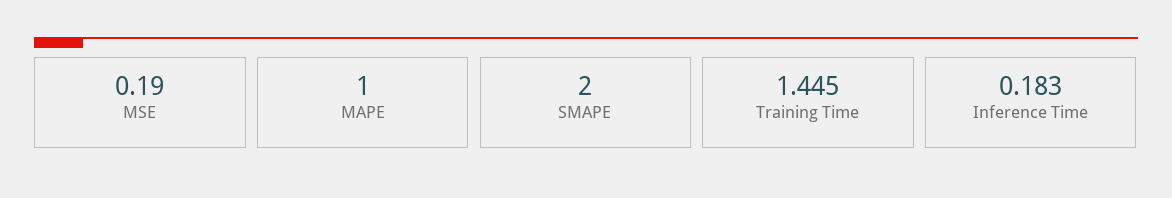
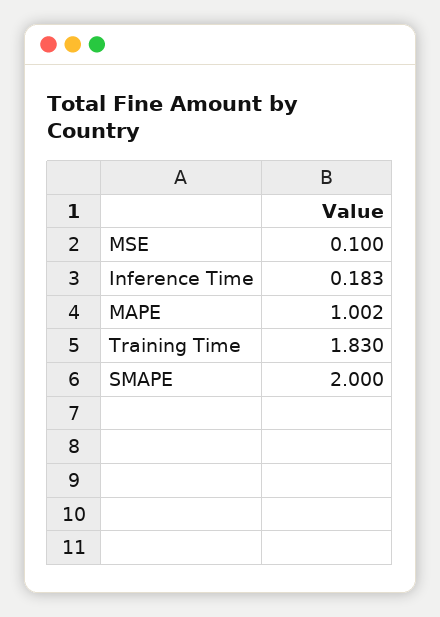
MSE: 0.19 -> 0.1
MAPE: 1 -> 1.002
Training Time: 1.445 -> 1.83

